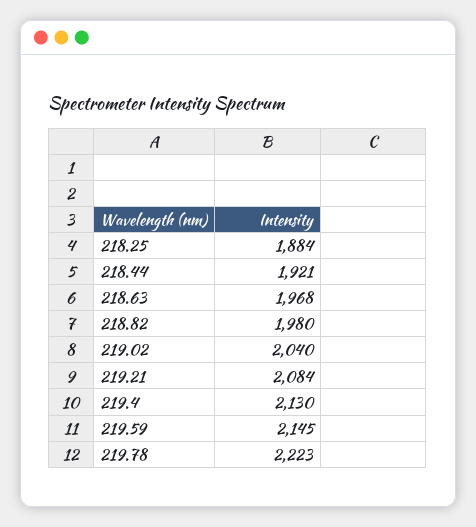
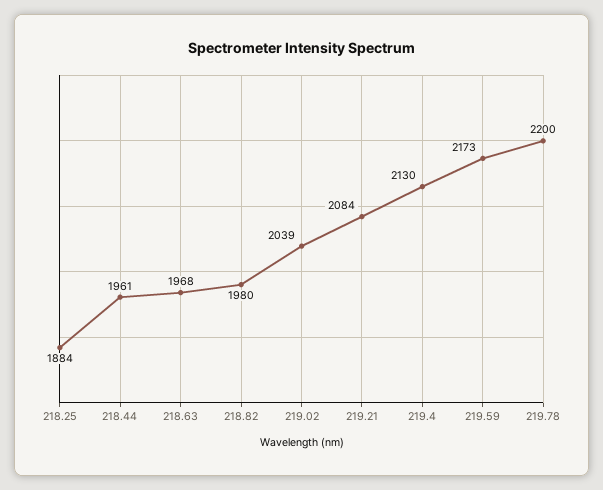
218.44: 1921 -> 1961
219.02: 2040 -> 2039
219.59: 2145 -> 2173
219.78: 2223 -> 2200

